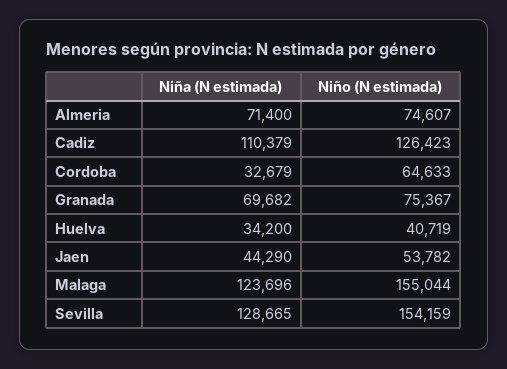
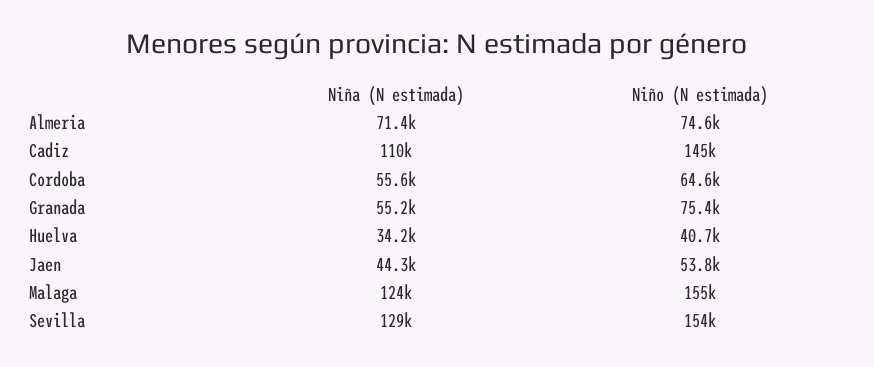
Niño (N estimada), Cadiz: 126423 -> 145000
Niña (N estimada), Cordoba: 32679 -> 55600
Niña (N estimada), Granada: 69682 -> 55200

